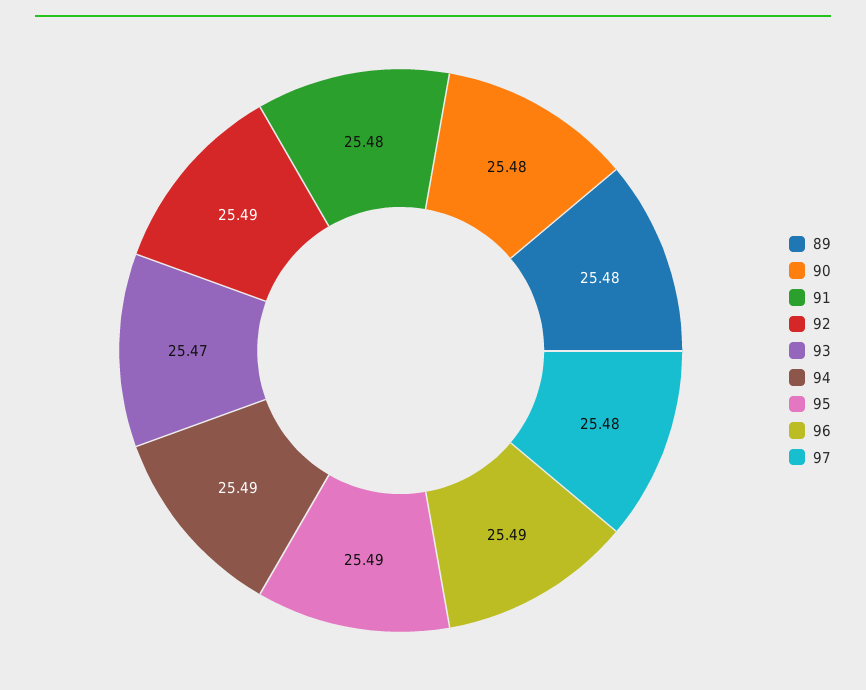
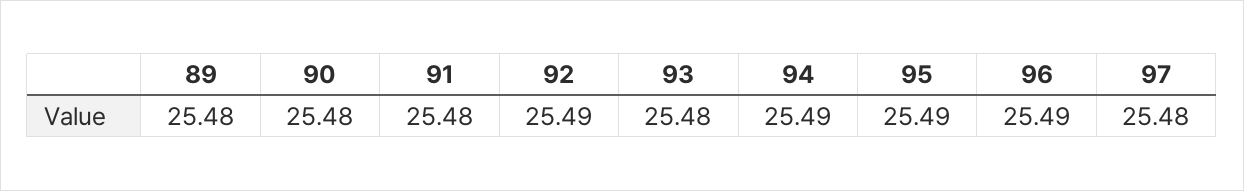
93: 25.47 -> 25.48

